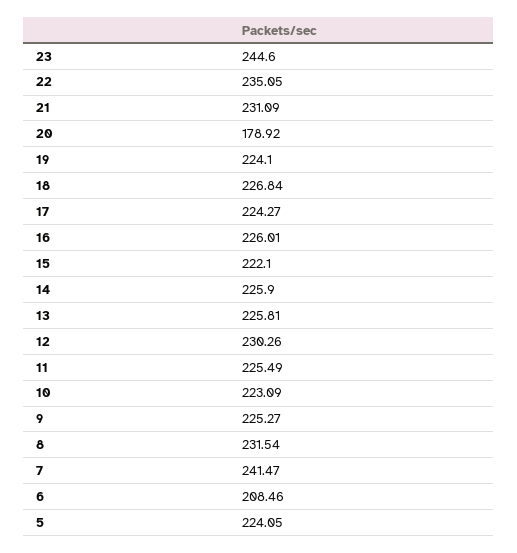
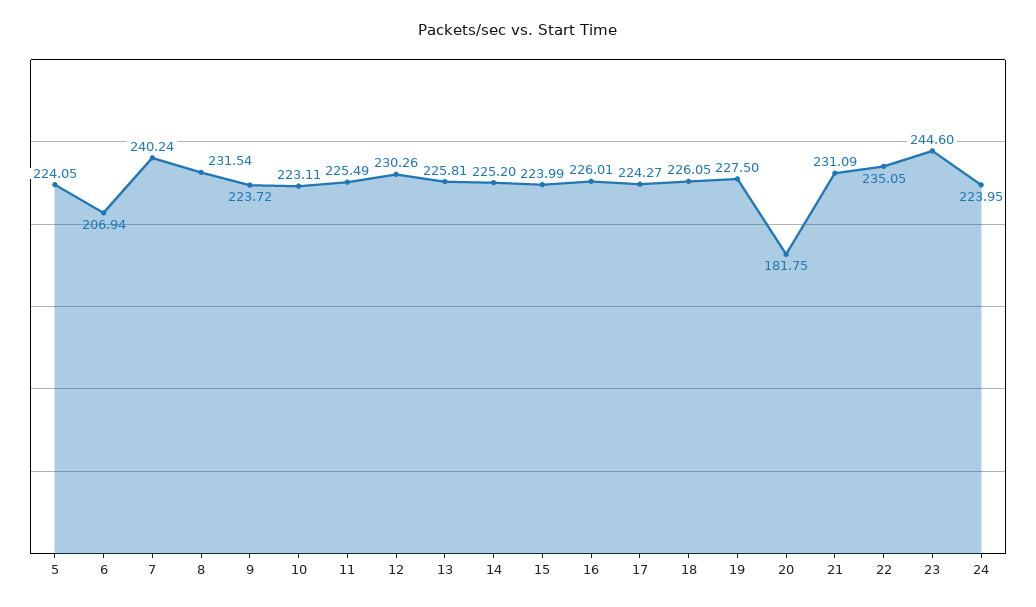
20: 178.92 -> 181.75
19: 224.1 -> 227.5
18: 226.84 -> 226.05
15: 222.1 -> 223.99
14: 225.9 -> 225.2
10: 223.09 -> 223.11
9: 225.27 -> 223.72
7: 241.47 -> 240.24
6: 208.46 -> 206.94
24: none -> 223.95

